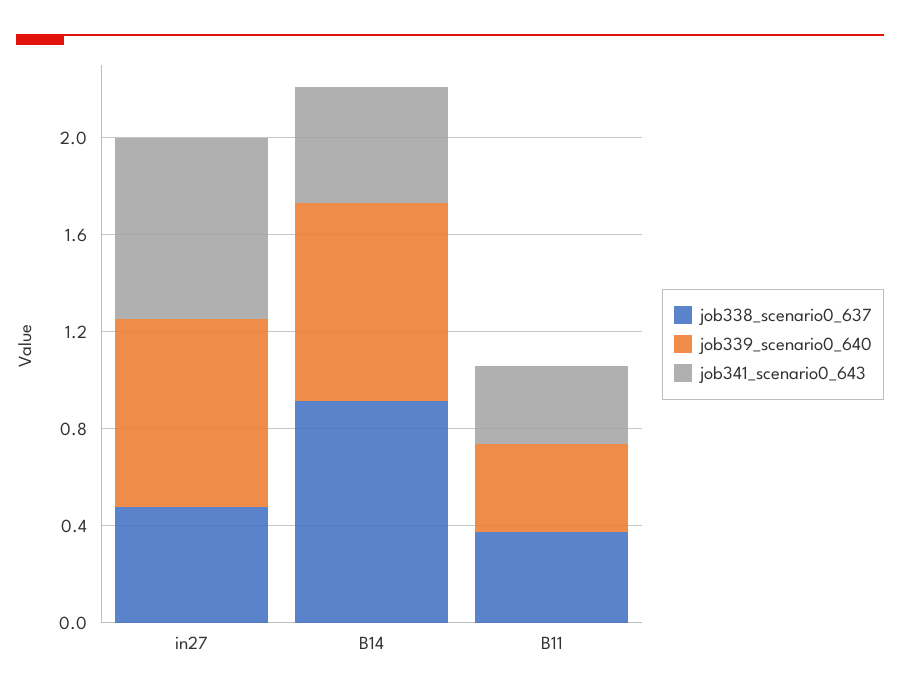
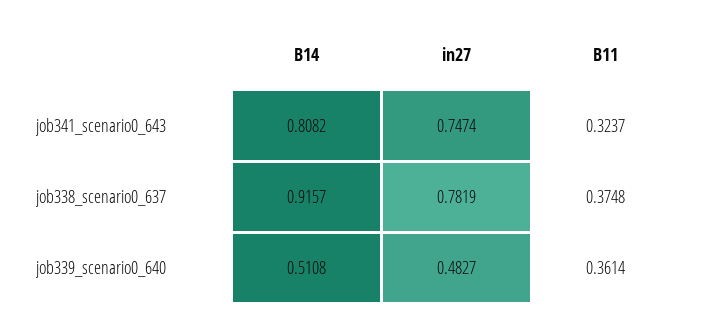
job338_scenario0_637, in27: 0.5 -> 0.7819
job339_scenario0_640, in27: 0.8 -> 0.4827
job339_scenario0_640, B14: 0.8 -> 0.5108
job341_scenario0_643, B14: 0.5 -> 0.8082

